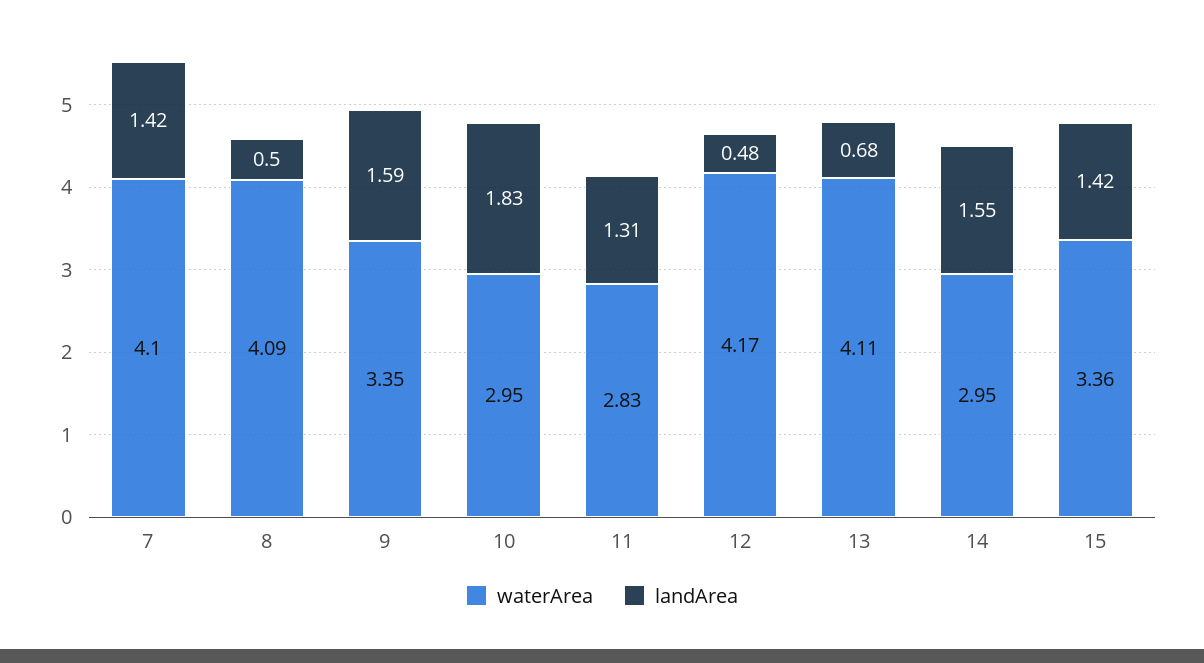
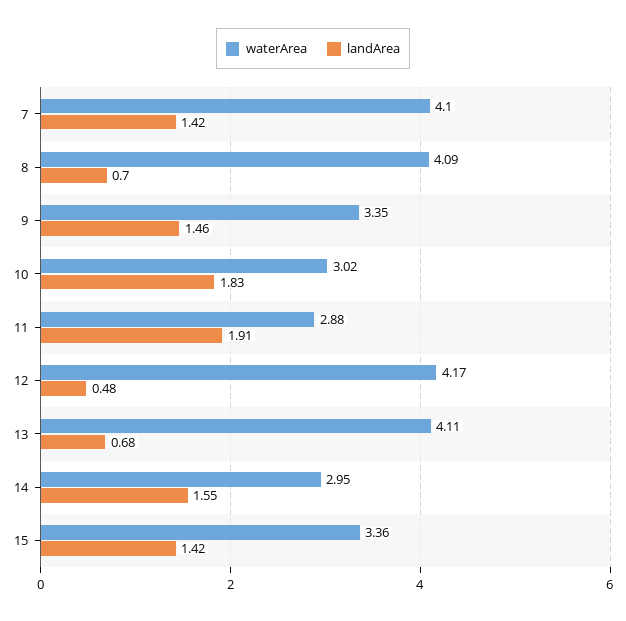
landArea, 8: 0.5 -> 0.7
landArea, 9: 1.59 -> 1.46
waterArea, 10: 2.95 -> 3.02
waterArea, 11: 2.83 -> 2.88
landArea, 11: 1.31 -> 1.91

